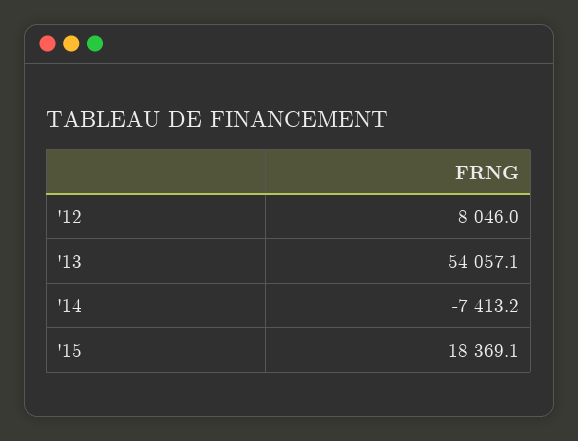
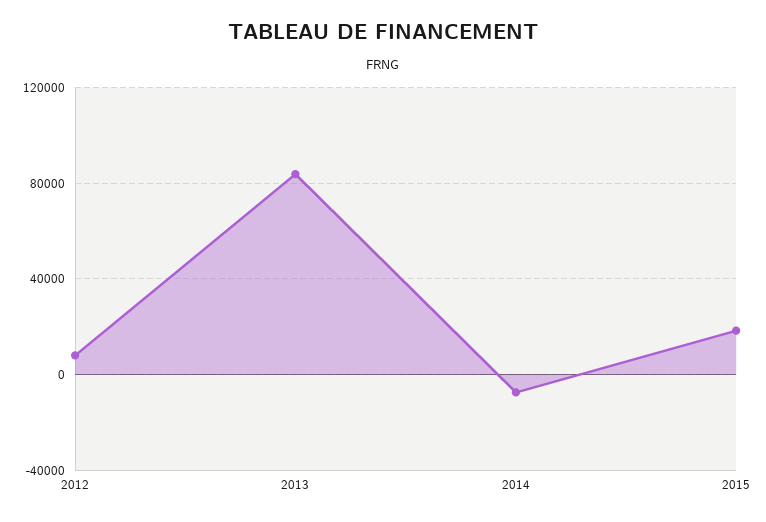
'13: 54057.1 -> 85000

